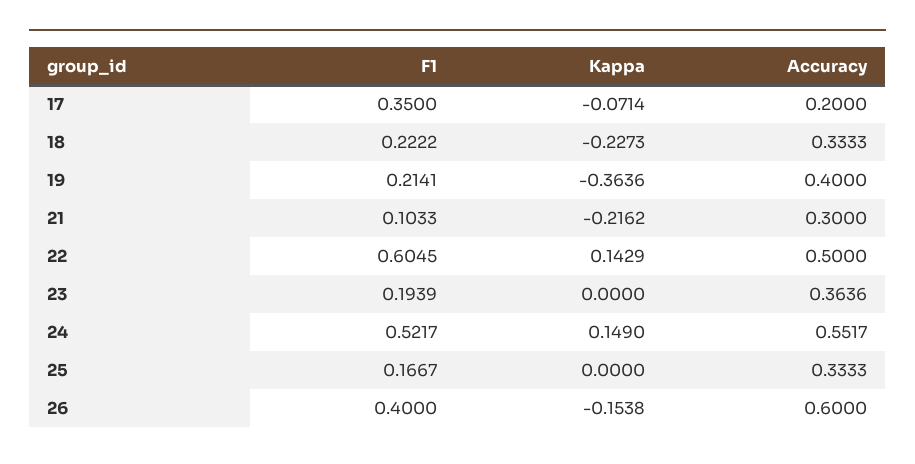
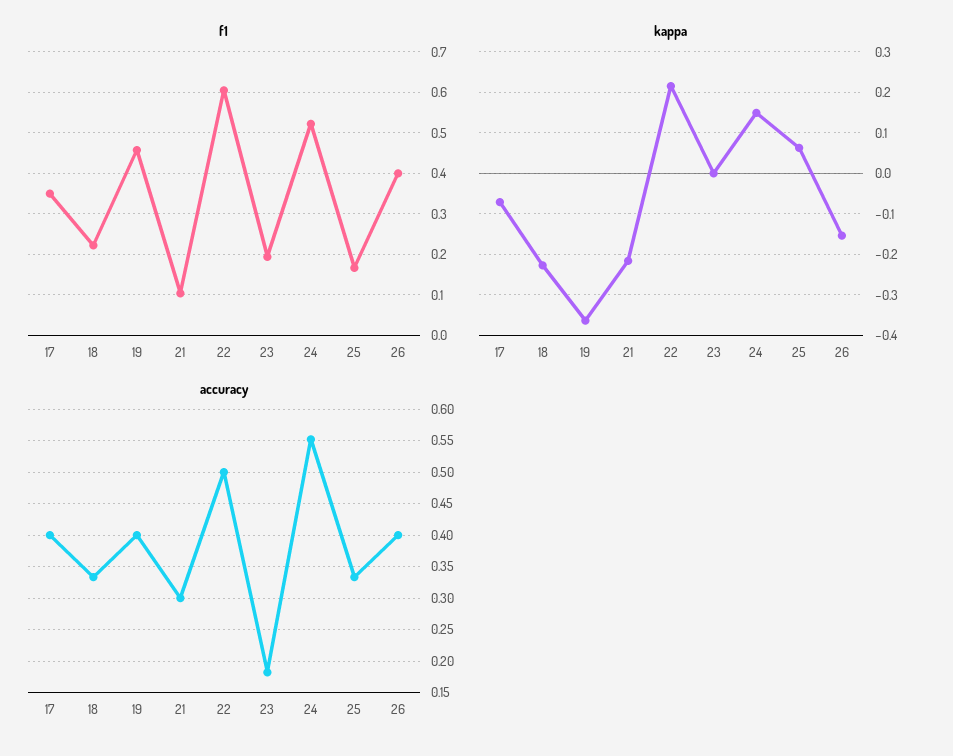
Accuracy, 17: 0.2 -> 0.4
F1, 19: 0.2141 -> 0.46
Kappa, 22: 0.1429 -> 0.22
Accuracy, 23: 0.3636 -> 0.18
Kappa, 25: 0 -> 0.06
Accuracy, 26: 0.6 -> 0.4

